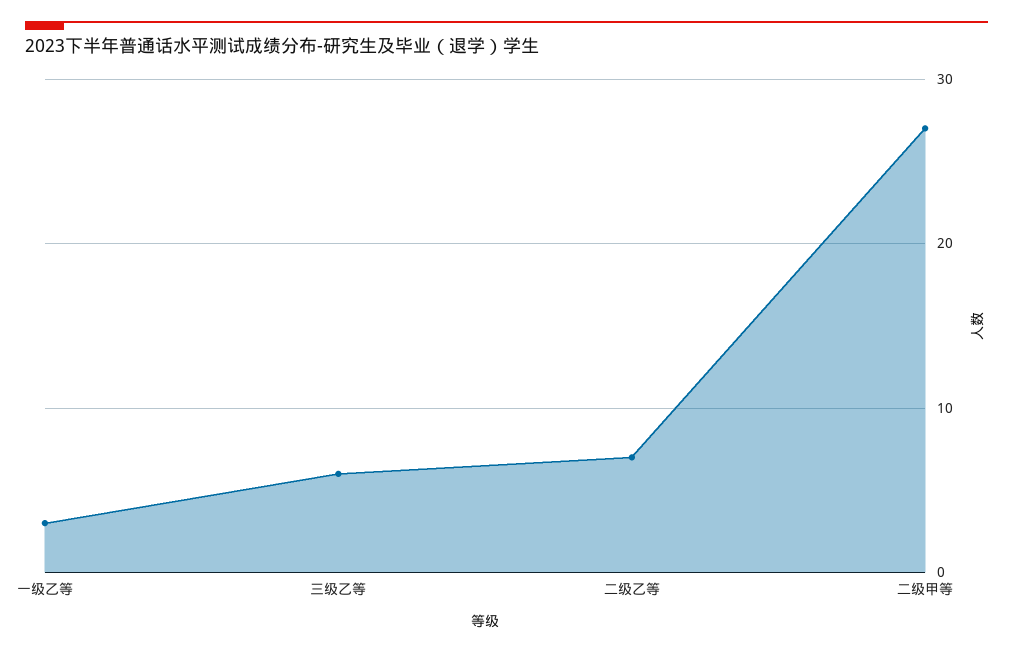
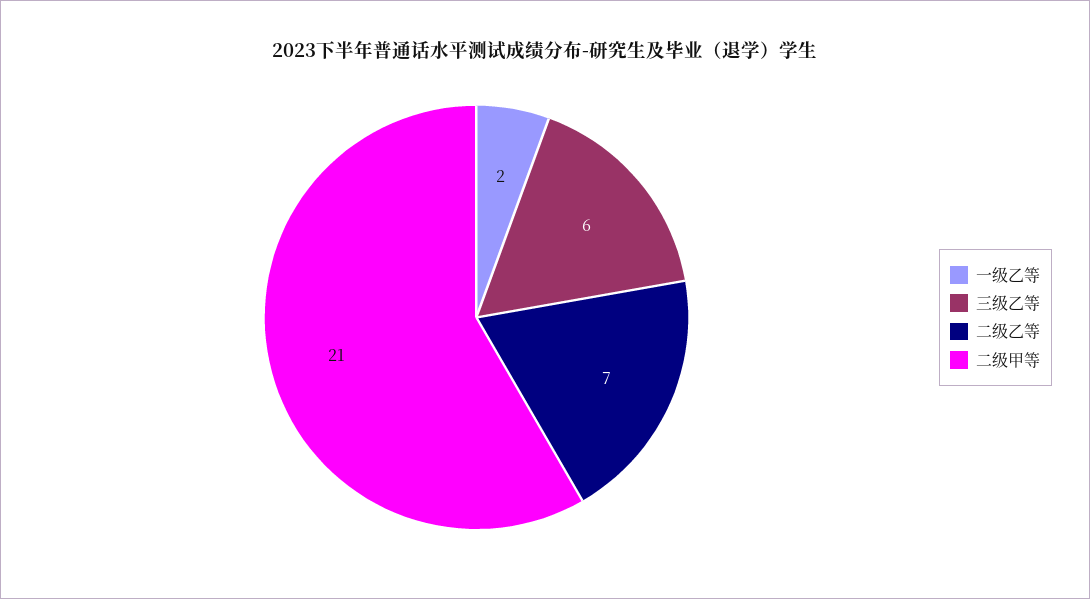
一级乙等: 3 -> 2
二级甲等: 27 -> 21

